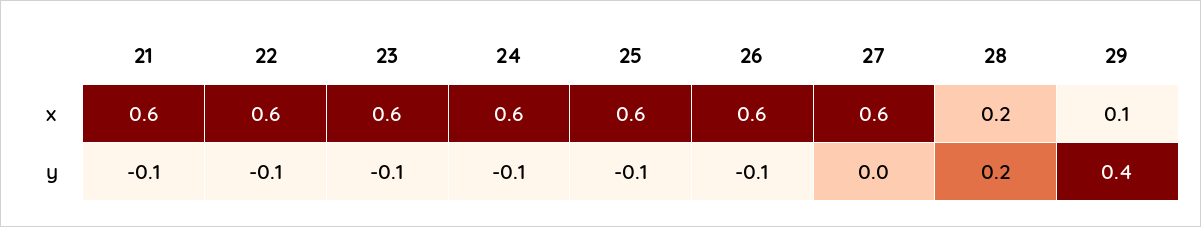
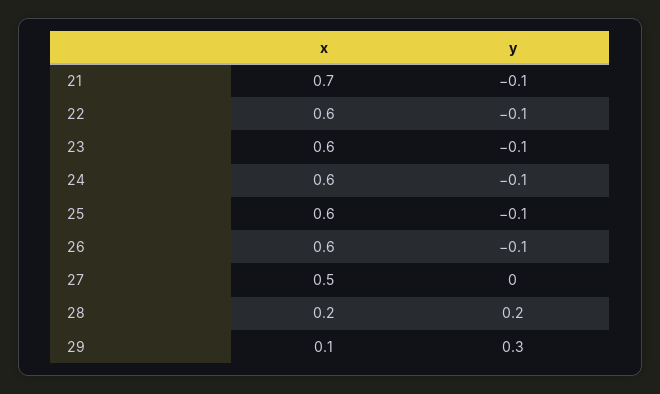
21, x: 0.6 -> 0.7
27, x: 0.6 -> 0.5
29, y: 0.4 -> 0.3

